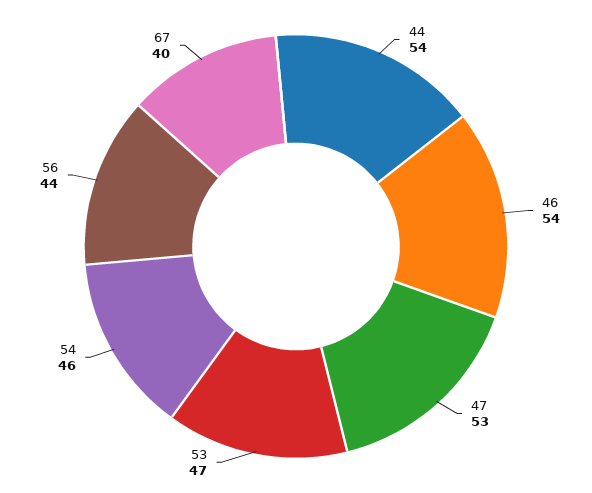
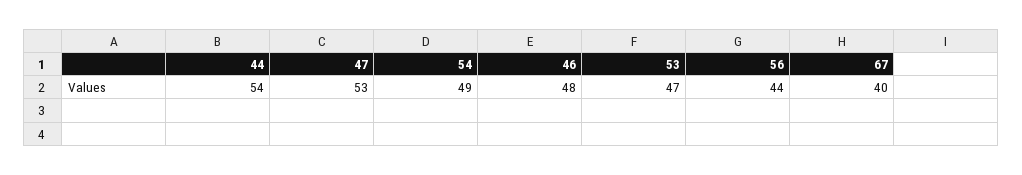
46: 54 -> 48
54: 46 -> 49

